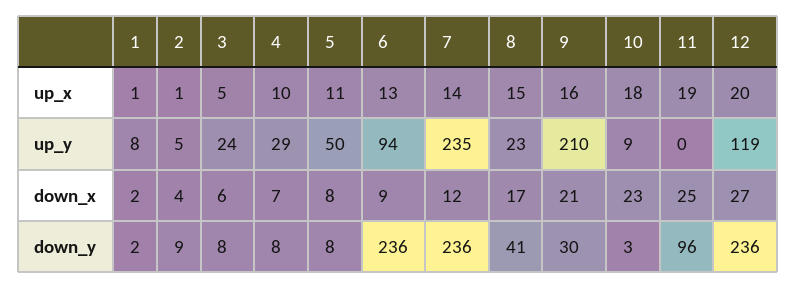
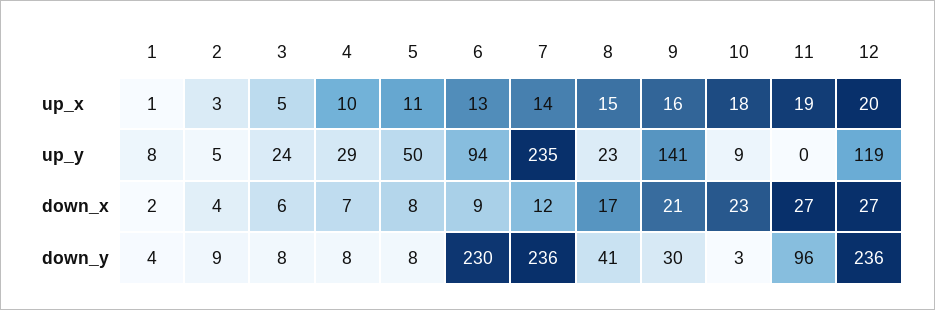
2, up_x: 1 -> 3
9, up_y: 210 -> 141
11, down_x: 25 -> 27
1, down_y: 2 -> 4
6, down_y: 236 -> 230

